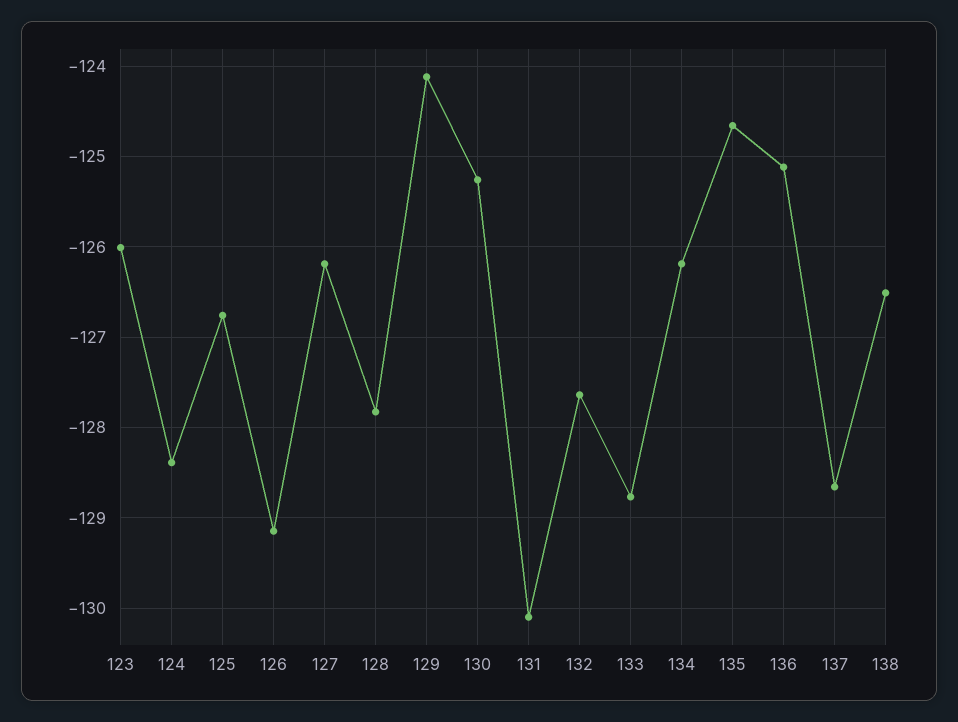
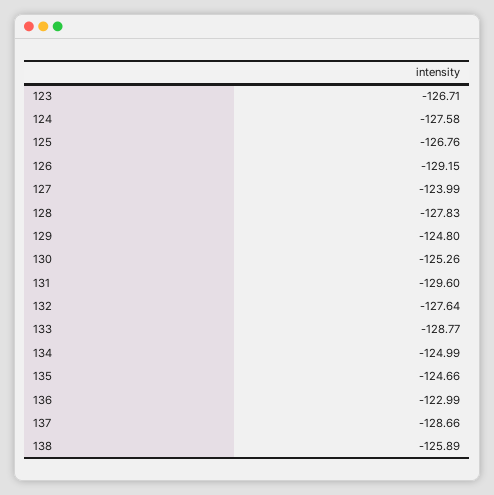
123: -126 -> -126.71
124: -128.4 -> -127.58
127: -126.2 -> -123.99
129: -124.1 -> -124.8
131: -130.1 -> -129.6
134: -126.2 -> -124.99
136: -125.1 -> -122.99
138: -126.5 -> -125.89

